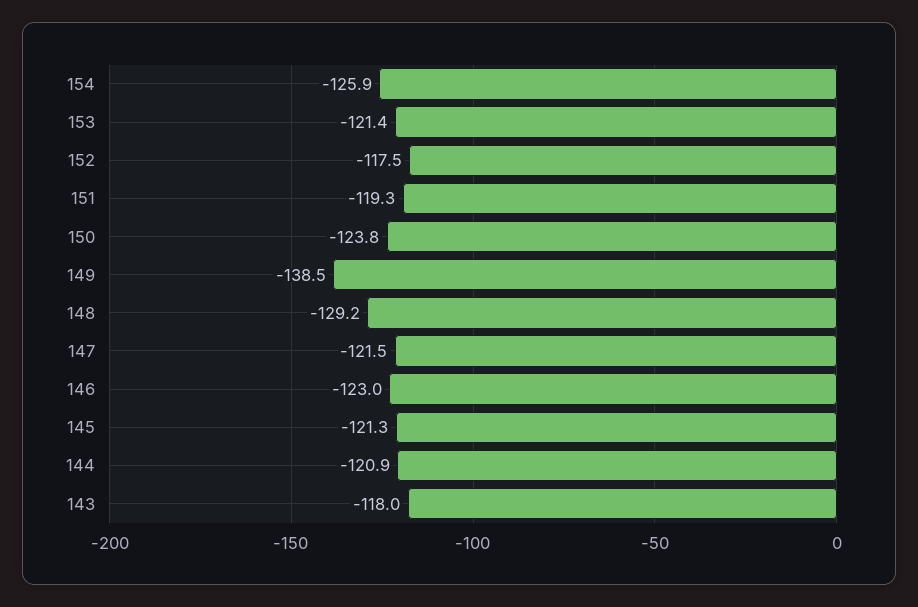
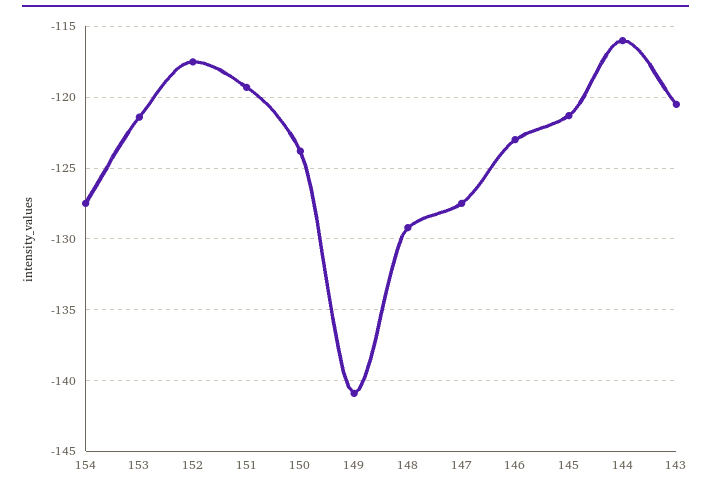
154: -125.9 -> -127.5
149: -138.5 -> -141
147: -121.5 -> -127.5
144: -120.9 -> -116
143: -118 -> -120.5

